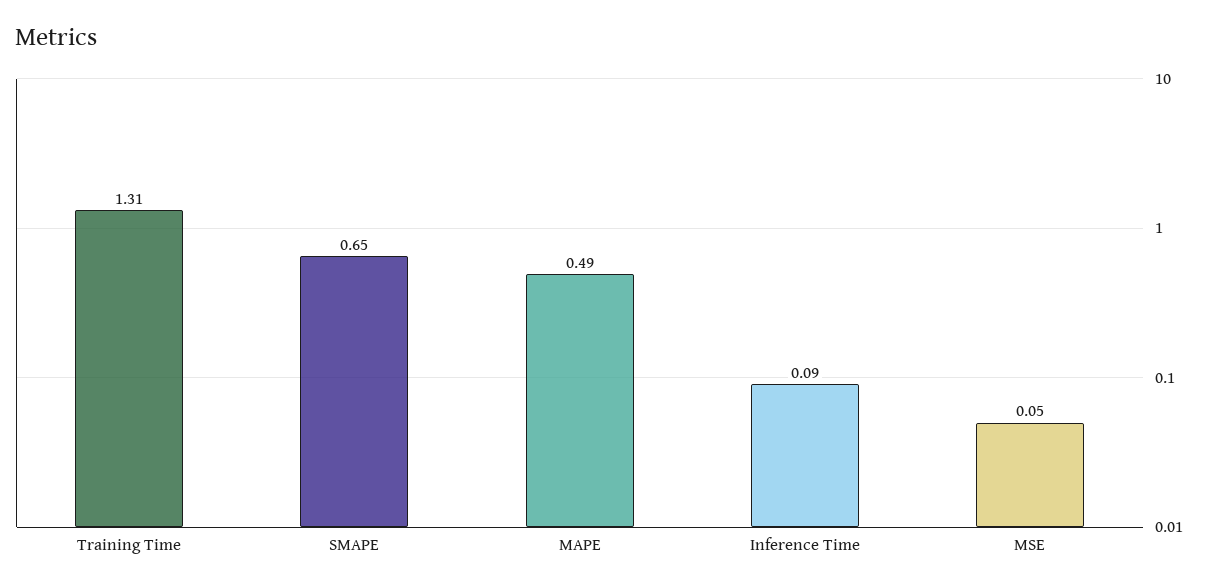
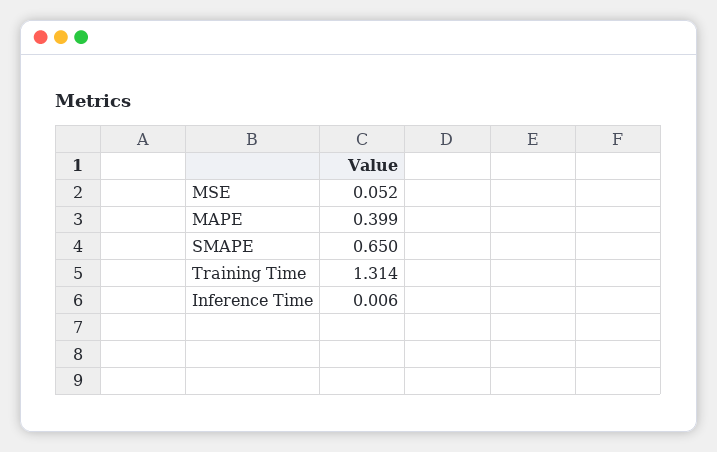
MAPE: 0.49 -> 0.399
Inference Time: 0.09 -> 0.006

